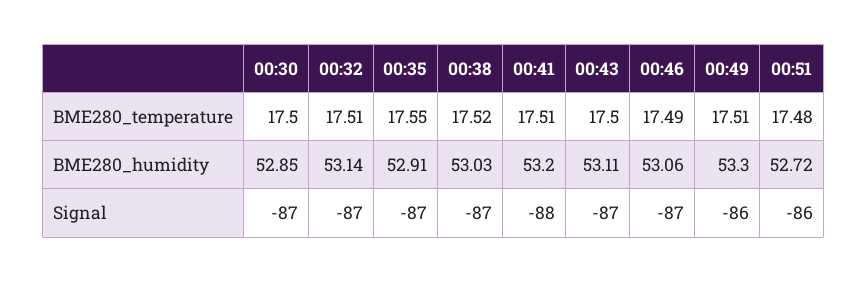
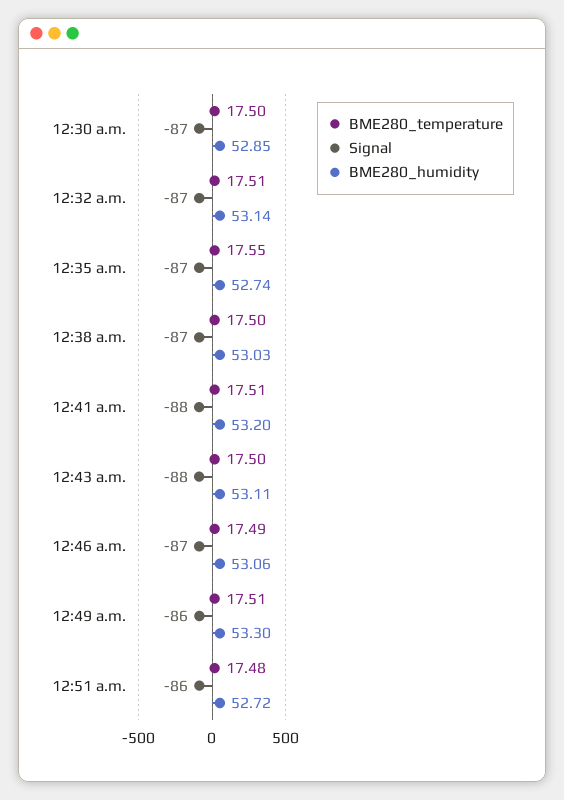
BME280_temperature, 00:38: 17.52 -> 17.5
BME280_humidity, 00:35: 52.91 -> 52.74
Signal, 00:43: -87 -> -88

